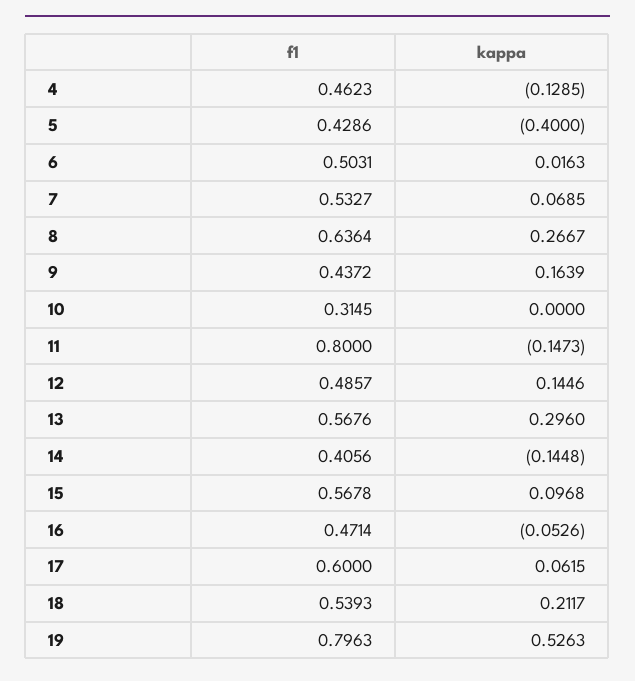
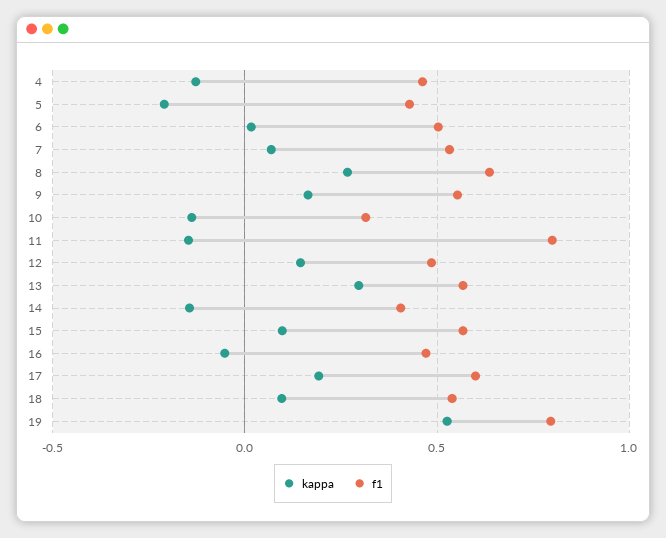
kappa, 5: -0.4 -> -0.2
f1, 9: 0.4372 -> 0.55
kappa, 10: 0 -> -0.15
kappa, 17: 0.0615 -> 0.2
kappa, 18: 0.2117 -> 0.1

